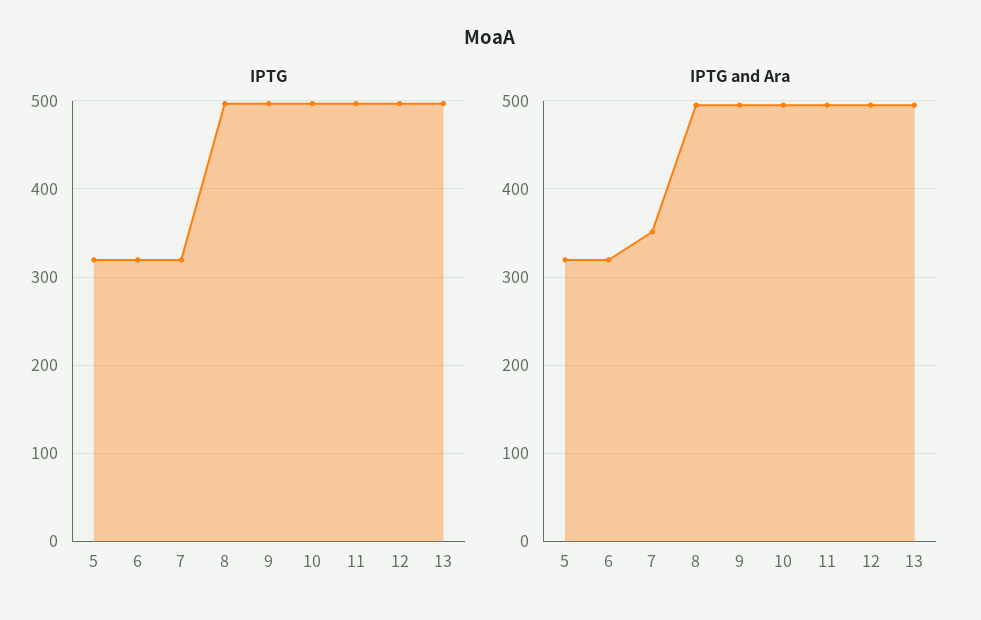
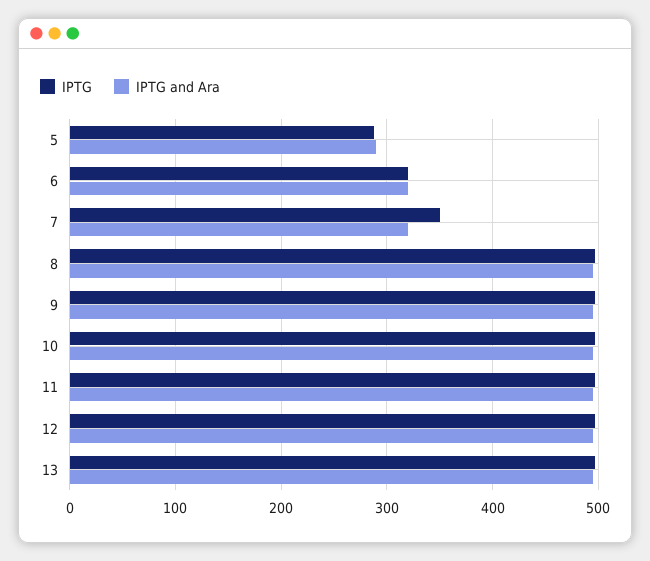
IPTG, 5: 320 -> 290
IPTG, 7: 320 -> 350
IPTG and Ara, 5: 320 -> 290
IPTG and Ara, 7: 350 -> 320

